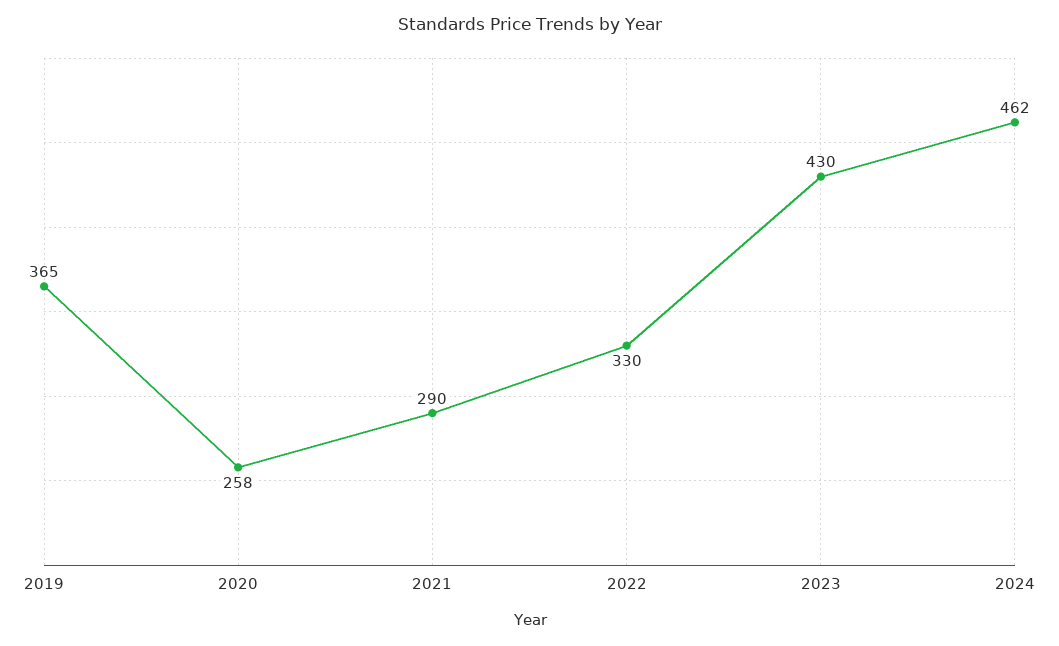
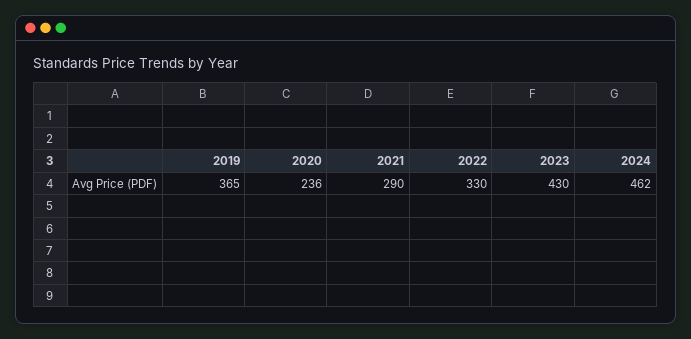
2020: 258 -> 236

